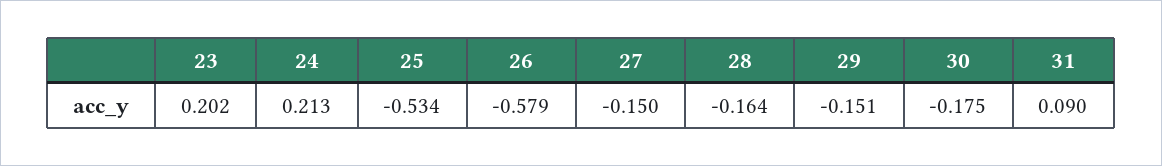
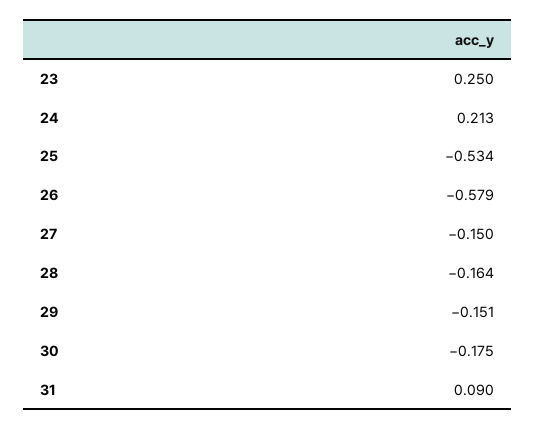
23: 0.202 -> 0.25

